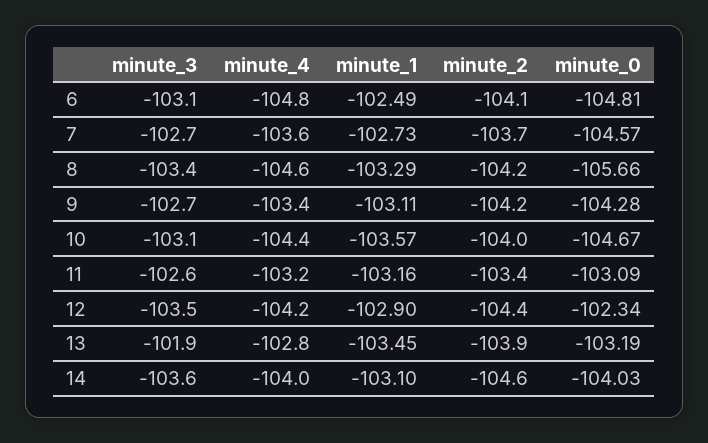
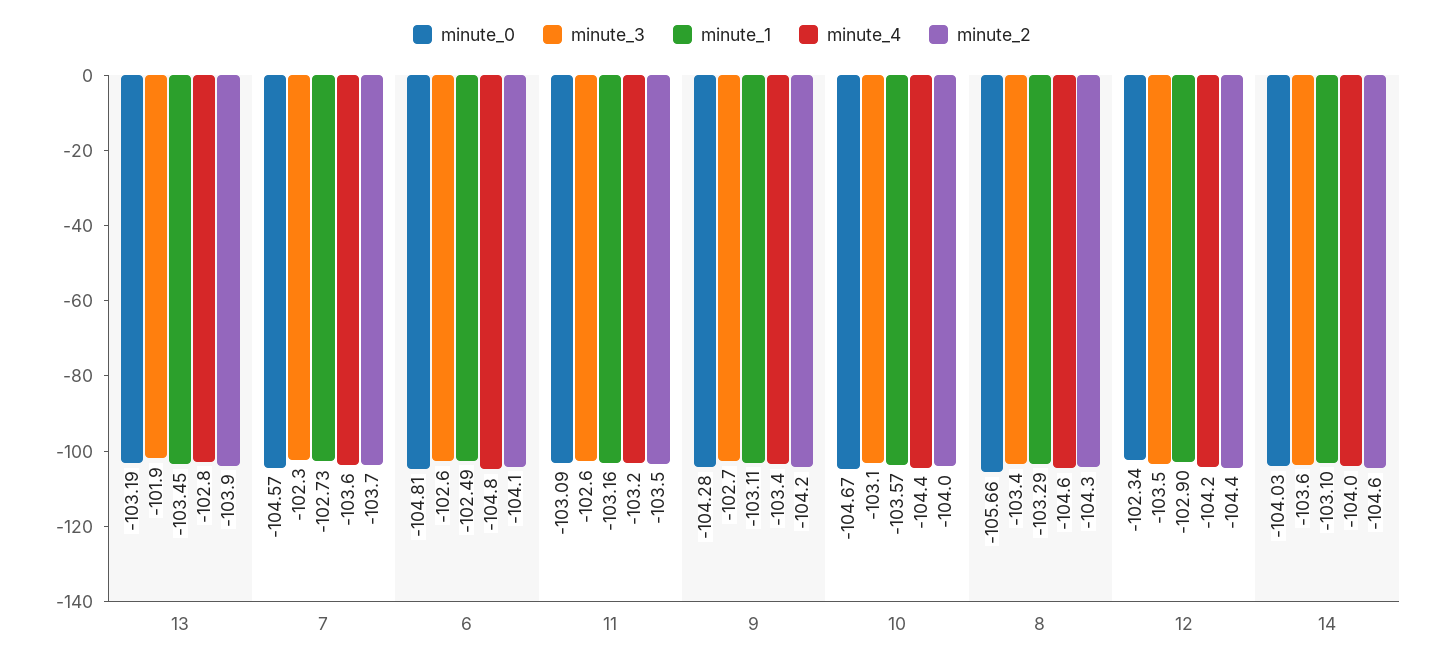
minute_3, 6: -103.1 -> -102.6
minute_3, 7: -102.7 -> -102.3
minute_2, 8: -104.2 -> -104.3
minute_2, 11: -103.4 -> -103.5

